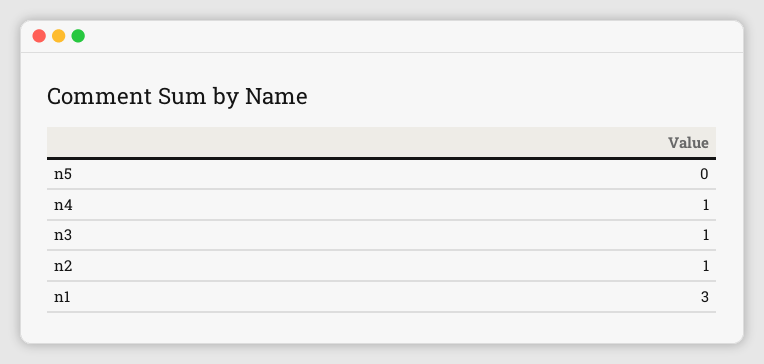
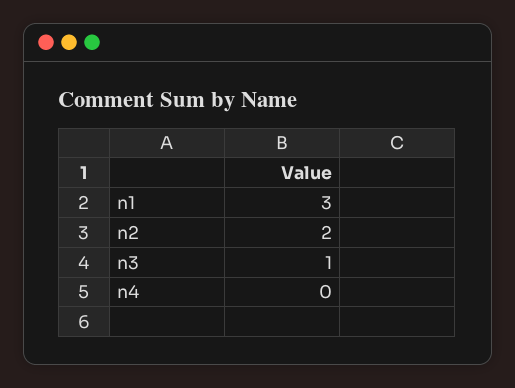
n5: 0 -> none
n4: 1 -> 0
n2: 1 -> 2

